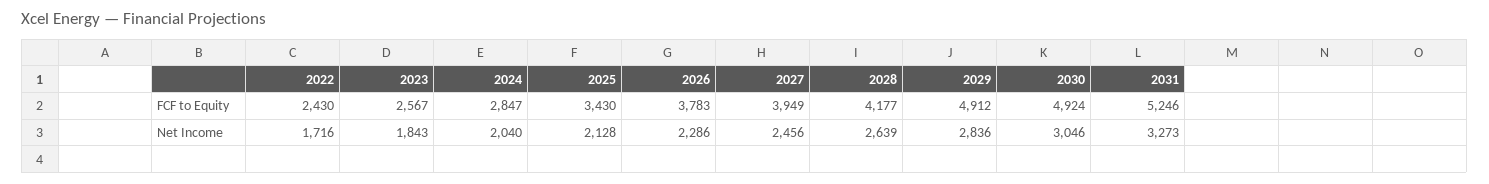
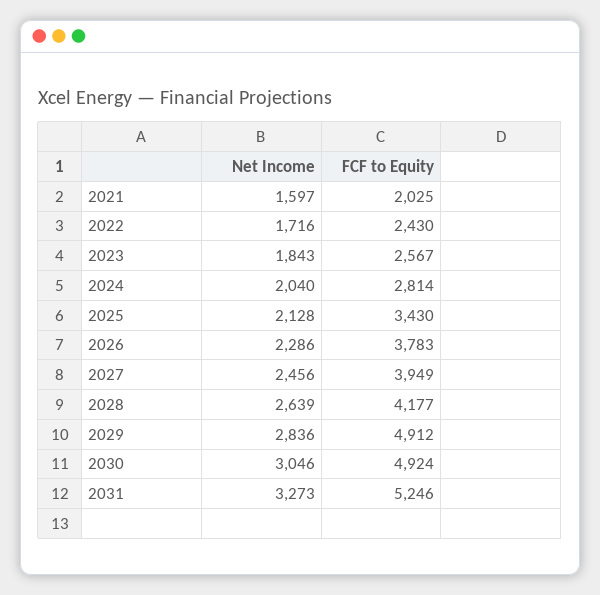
2024, FCF to Equity: 2847 -> 2814
2021, Net Income: none -> 1597
2021, FCF to Equity: none -> 2025

